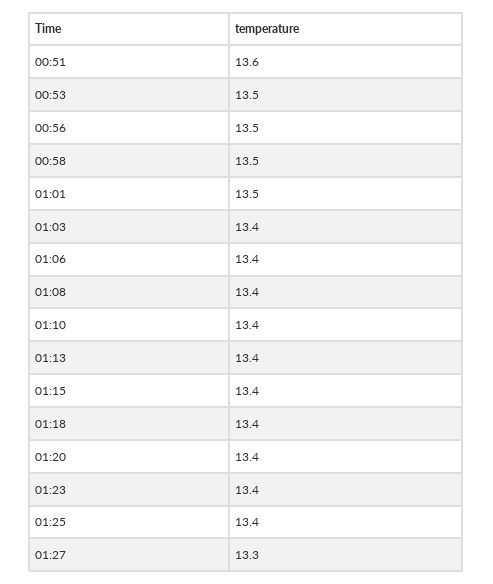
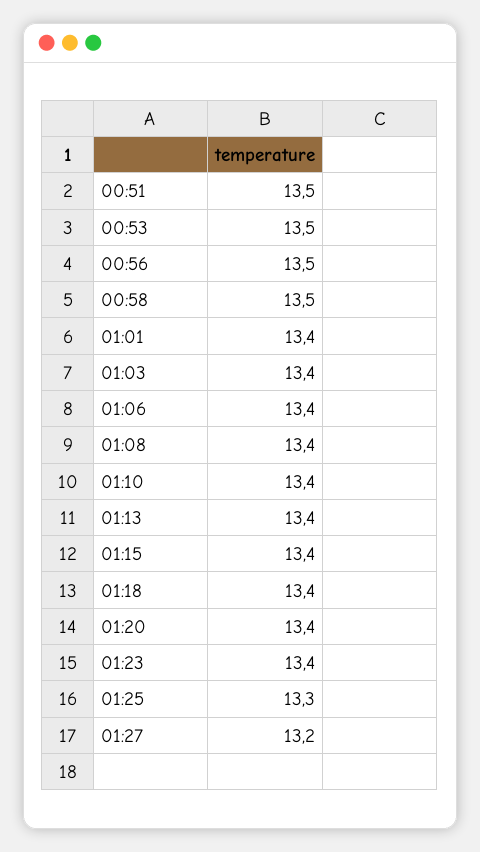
00:51: 13.6 -> 13.5
01:01: 13.5 -> 13.4
01:25: 13.4 -> 13.3
01:27: 13.3 -> 13.2

